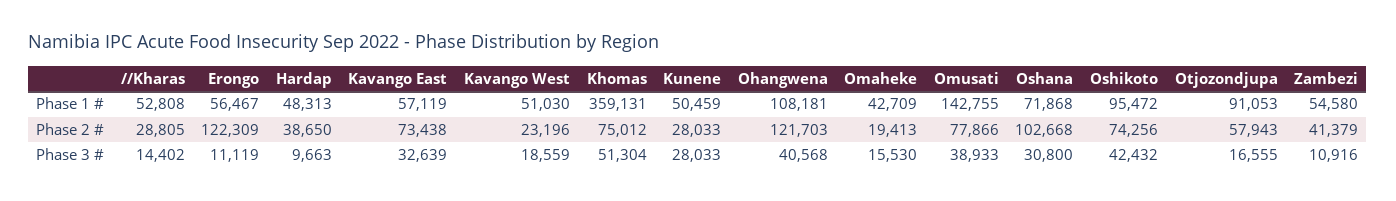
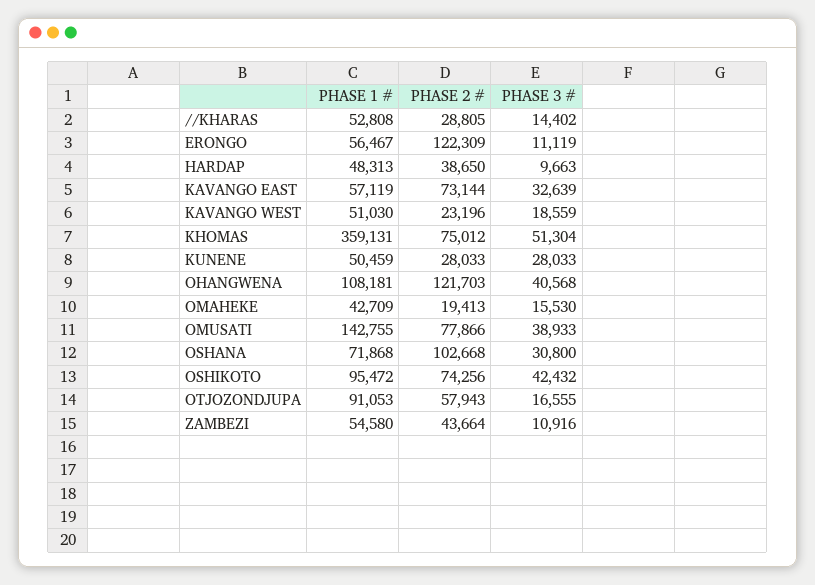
Kavango East, Phase 2 #: 73438 -> 73144
Zambezi, Phase 2 #: 41379 -> 43664

